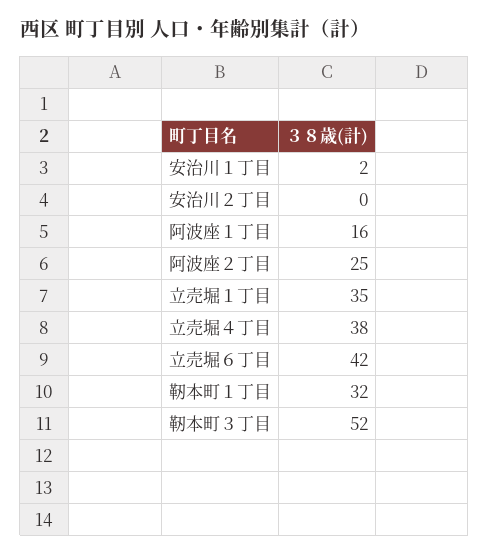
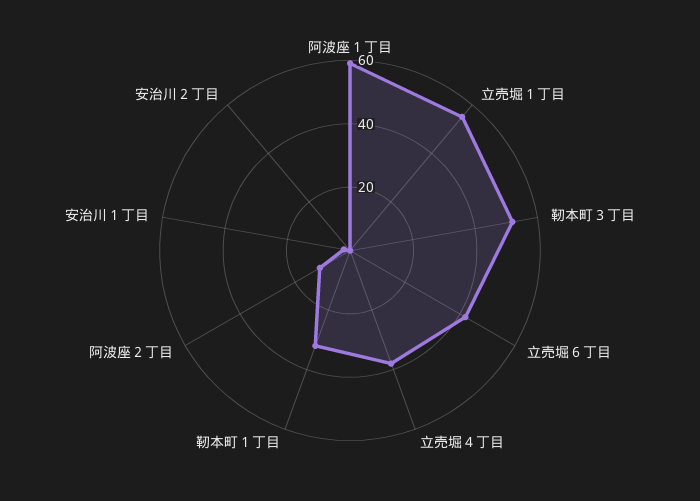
阿波座１丁目: 16 -> 60
阿波座２丁目: 25 -> 10
立売堀１丁目: 35 -> 55

